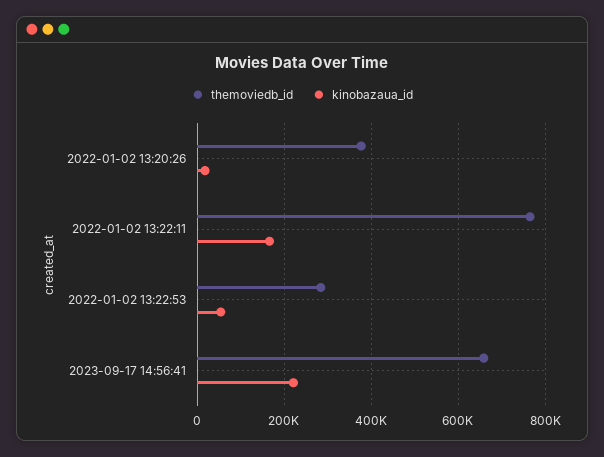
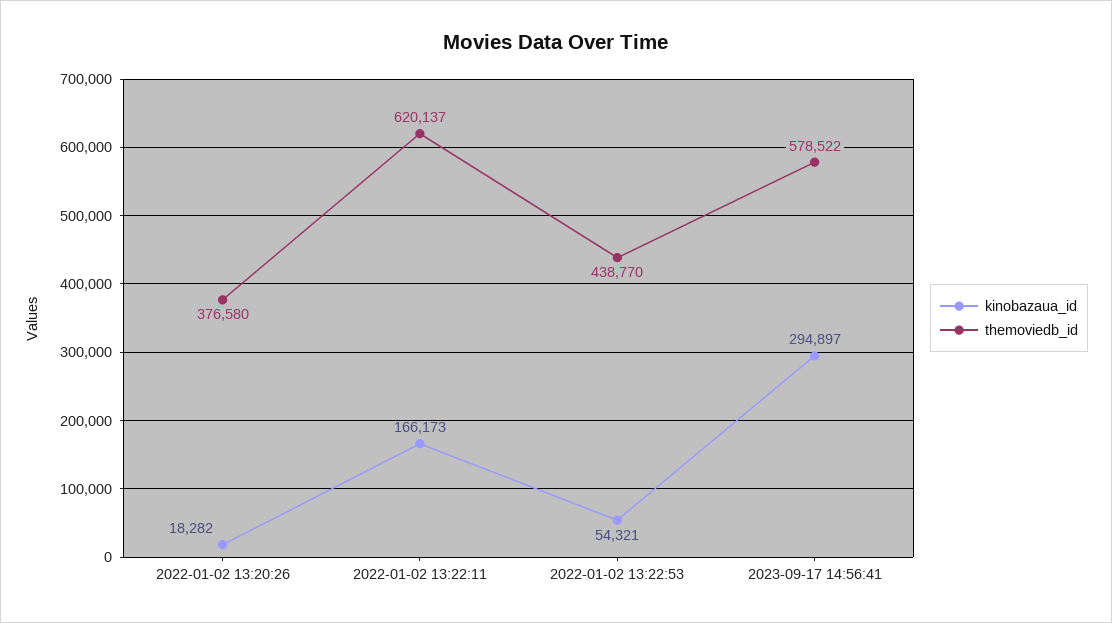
themoviedb_id, 2022-01-02 13:22:11: 760000 -> 620137
themoviedb_id, 2022-01-02 13:22:53: 280000 -> 438770
themoviedb_id, 2023-09-17 14:56:41: 660000 -> 578522
kinobazaua_id, 2023-09-17 14:56:41: 220000 -> 294897

